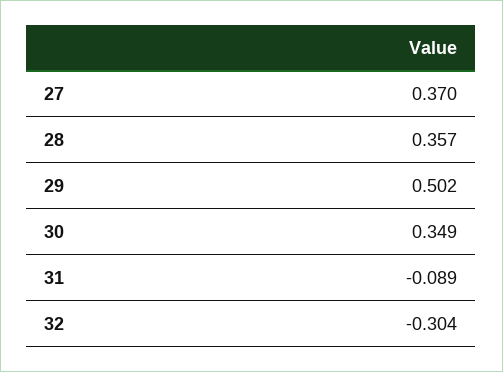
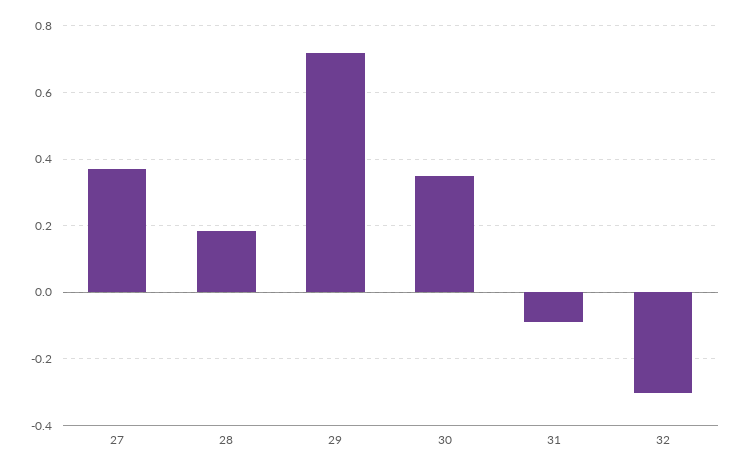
28: 0.357 -> 0.18
29: 0.502 -> 0.72

